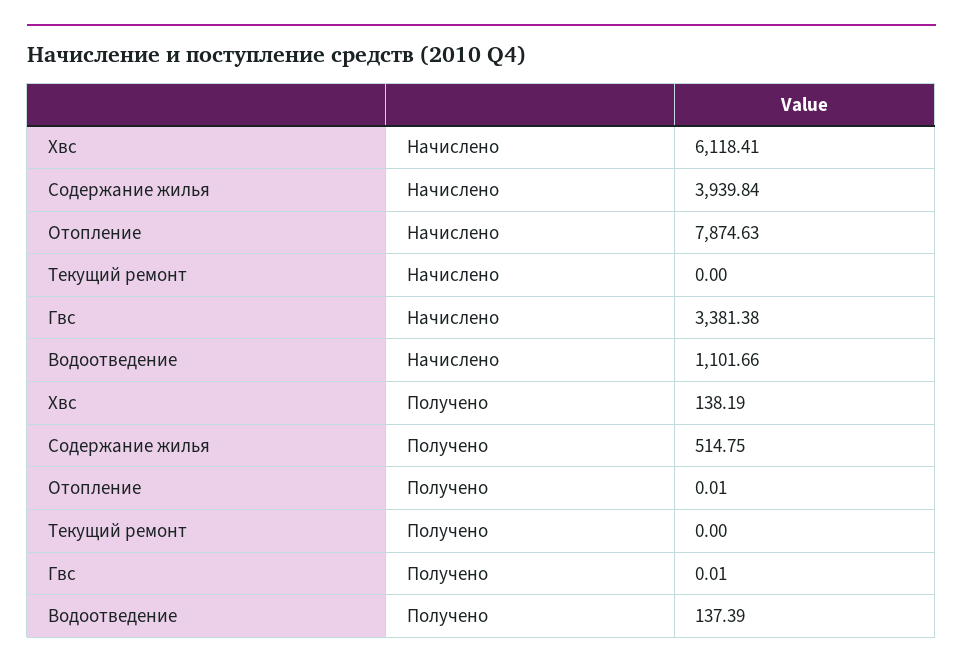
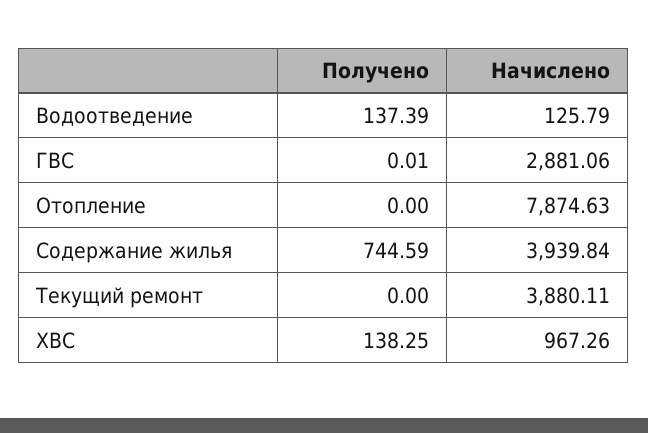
Хвс, Начислено: 6118.41 -> 967.26
Текущий ремонт, Начислено: 0 -> 3880.11
Гвс, Начислено: 3381.38 -> 2881.06
Водоотведение, Начислено: 1101.66 -> 125.79
Хвс, Получено: 138.19 -> 138.25
Содержание жилья, Получено: 514.75 -> 744.59
Отопление, Получено: 0.01 -> 0

